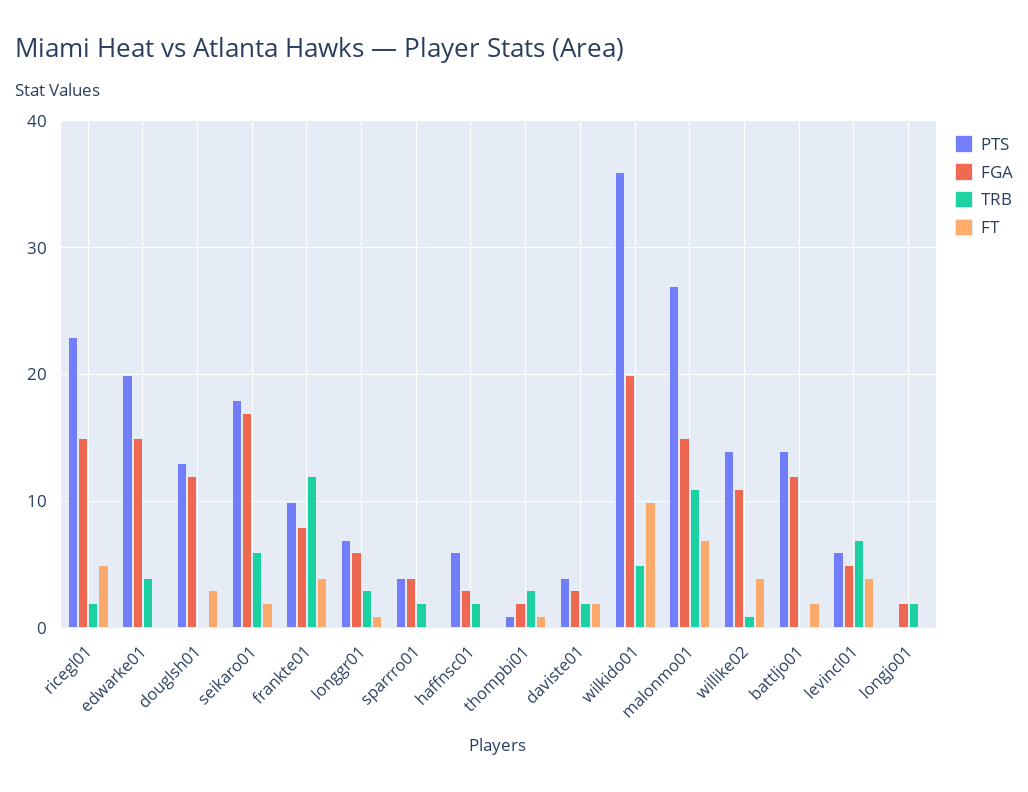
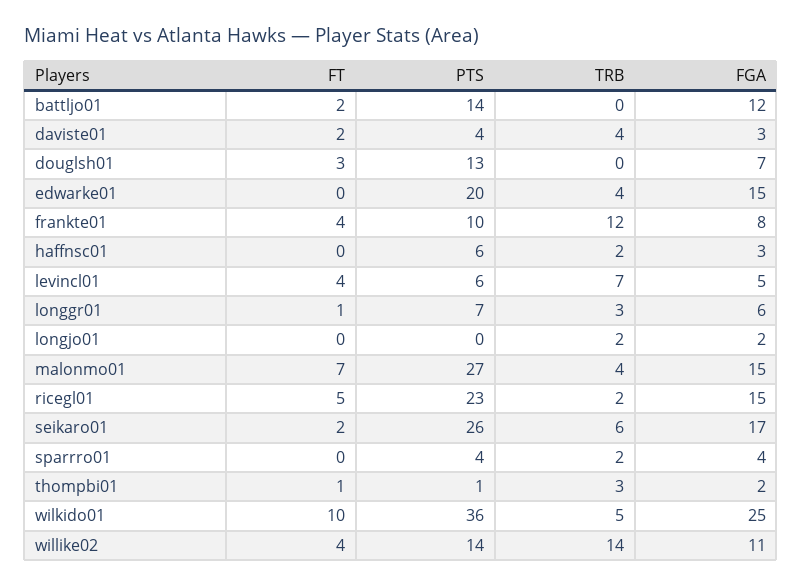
FGA, douglsh01: 12 -> 7
PTS, seikaro01: 18 -> 26
TRB, daviste01: 2 -> 4
FGA, wilkido01: 20 -> 25
TRB, malonmo01: 11 -> 4
TRB, willike02: 1 -> 14

